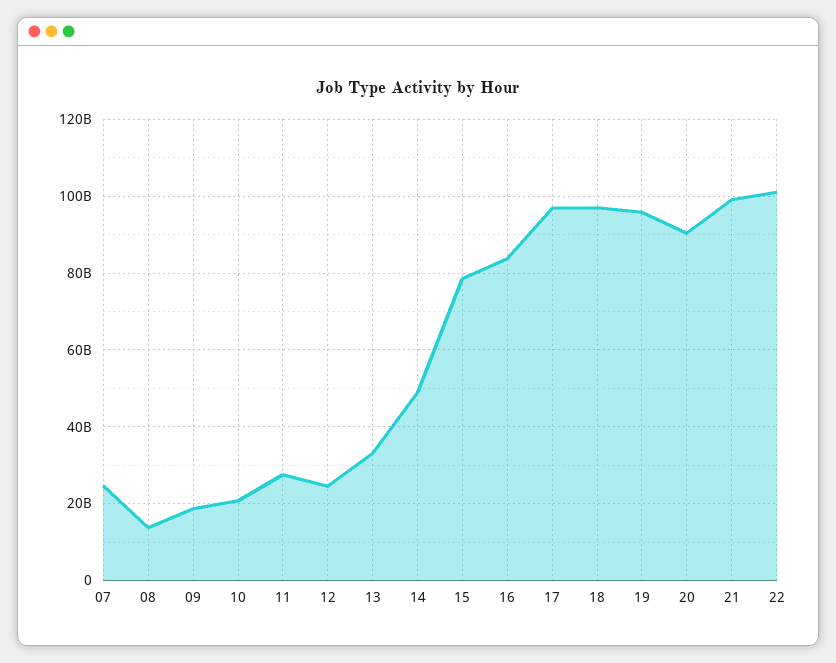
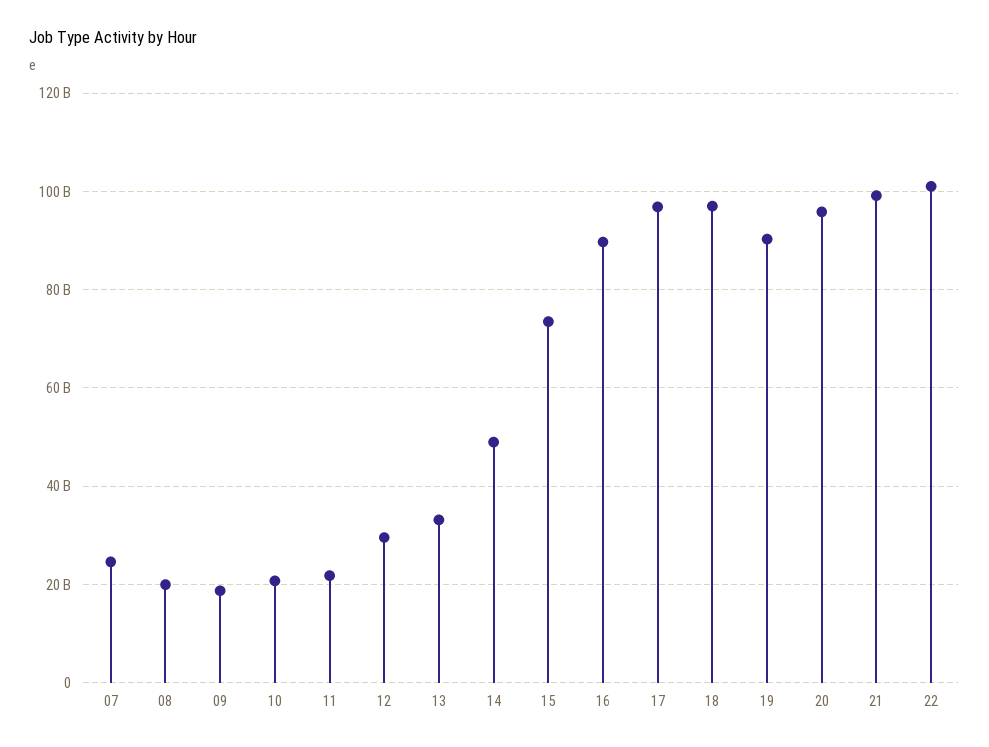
08: 14000000000 -> 20000000000
11: 28000000000 -> 22000000000
12: 24000000000 -> 30000000000
15: 78000000000 -> 74000000000
16: 84000000000 -> 90000000000
19: 96000000000 -> 90000000000
20: 90000000000 -> 96000000000

